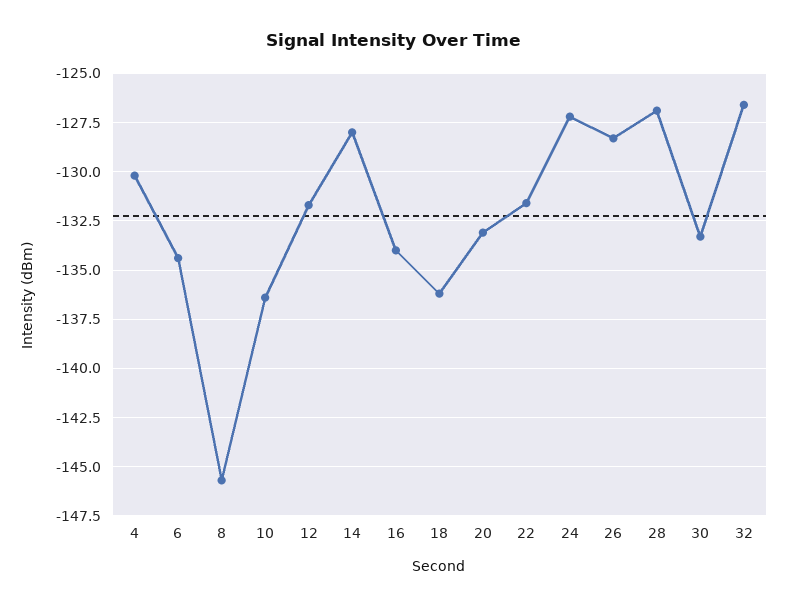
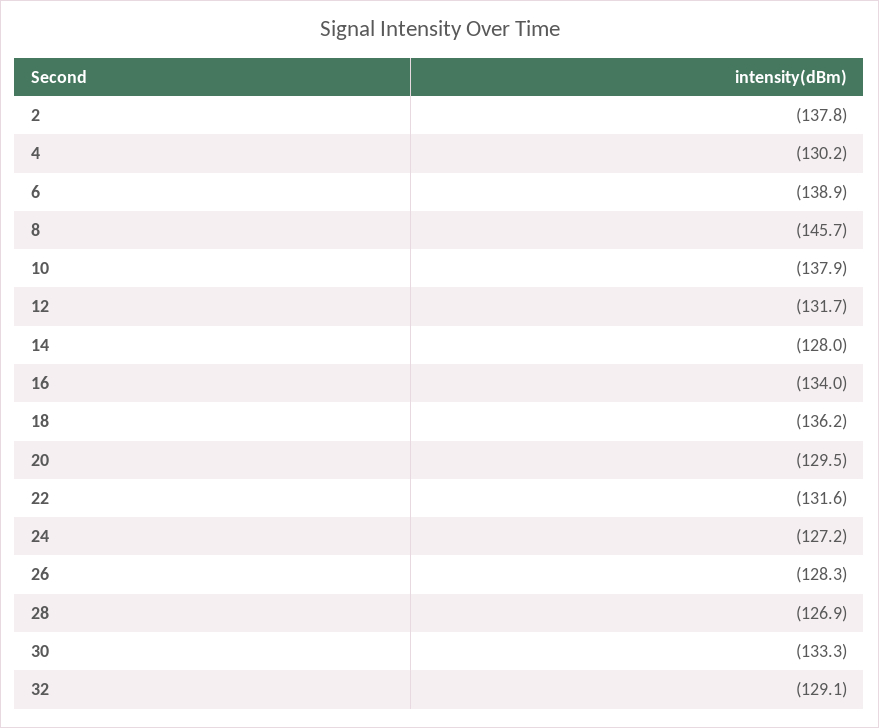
6: -134.5 -> -138.9
10: -136.5 -> -137.9
20: -133 -> -129.5
32: -126.5 -> -129.1
2: none -> -137.8

